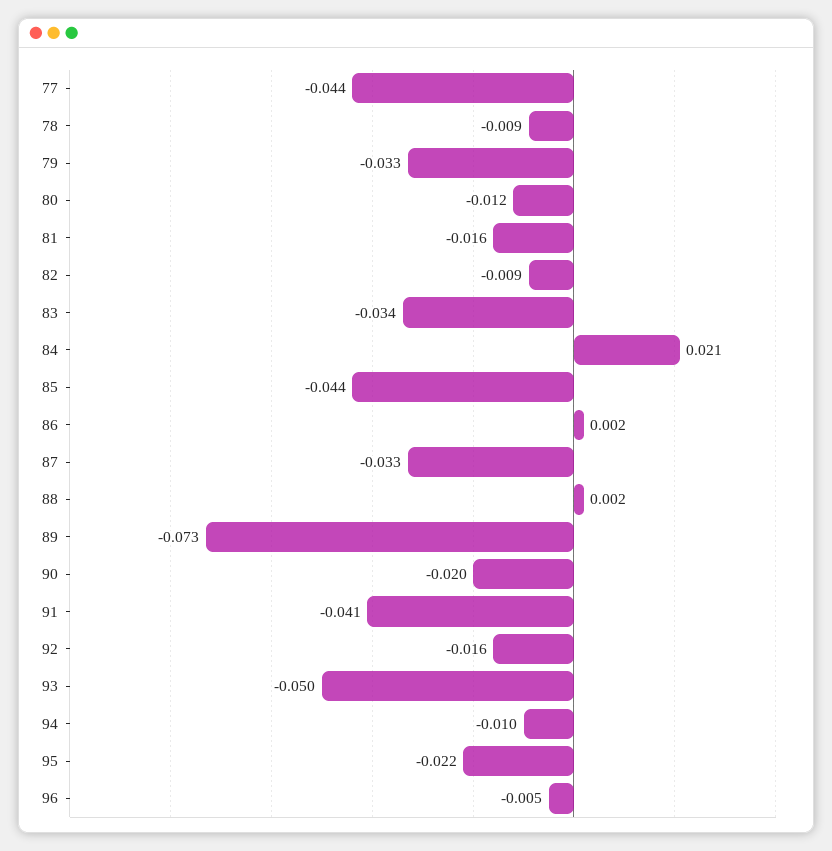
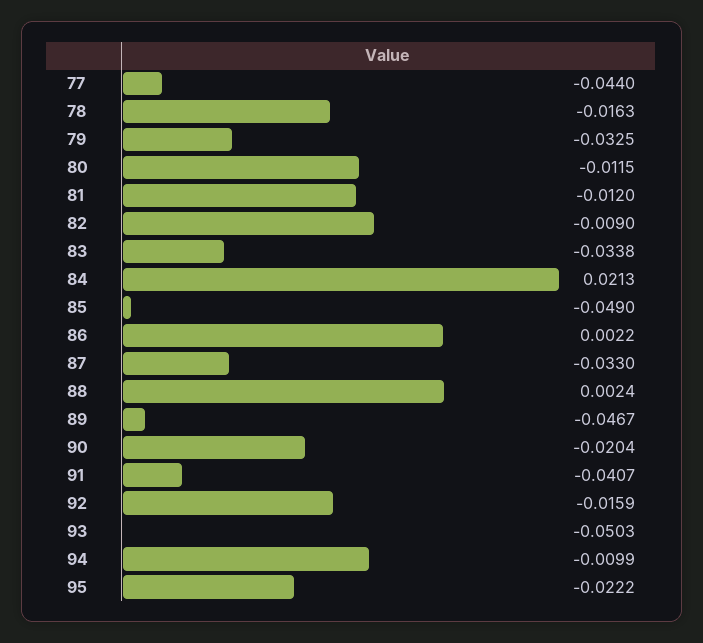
78: -0.009 -> -0.0163
81: -0.016 -> -0.012
85: -0.044 -> -0.049
89: -0.073 -> -0.0467
96: -0.005 -> none

